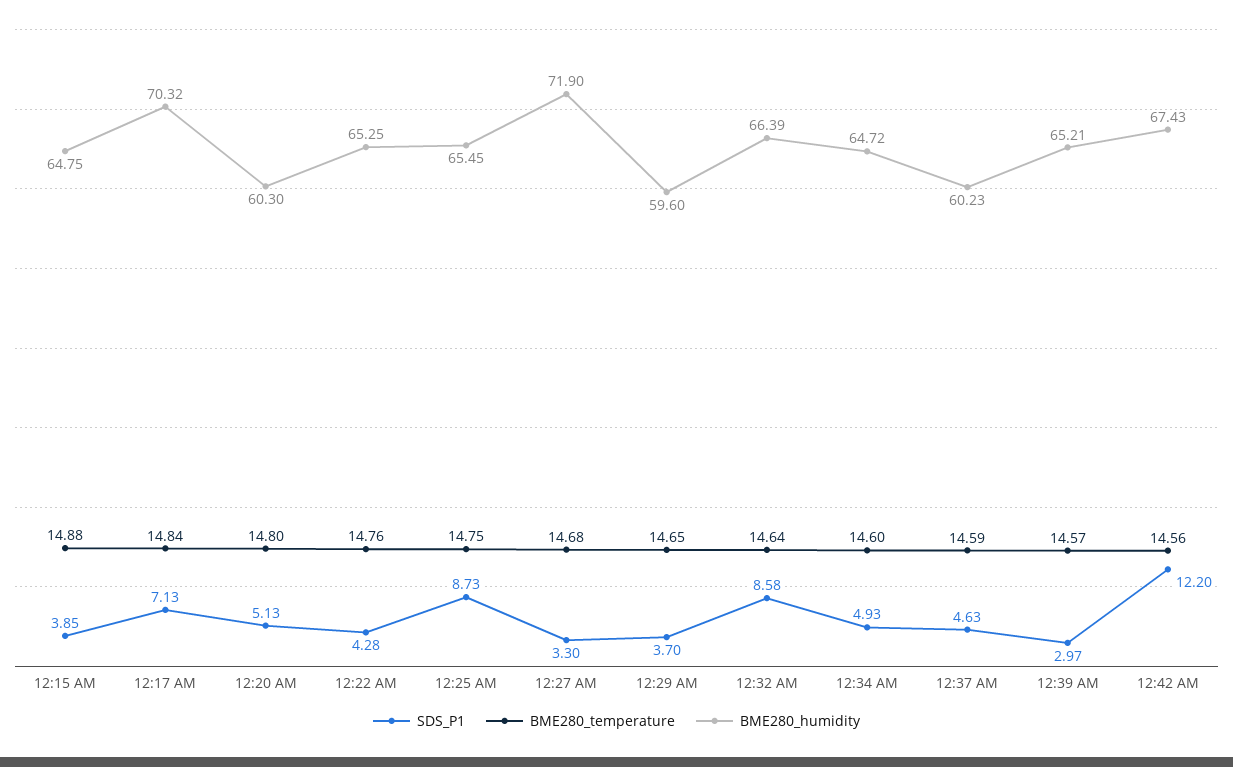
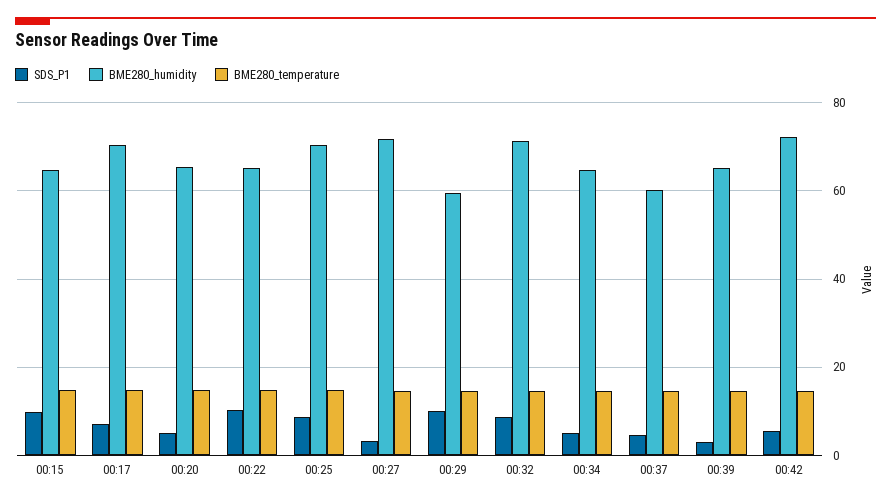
SDS_P1, 12:15 AM: 3.85 -> 10
BME280_humidity, 12:20 AM: 60.3 -> 66
SDS_P1, 12:22 AM: 4.28 -> 10
BME280_humidity, 12:25 AM: 65.45 -> 70
SDS_P1, 12:29 AM: 3.7 -> 10
BME280_humidity, 12:32 AM: 66.39 -> 72
SDS_P1, 12:42 AM: 12.2 -> 6
BME280_humidity, 12:42 AM: 67.43 -> 72

